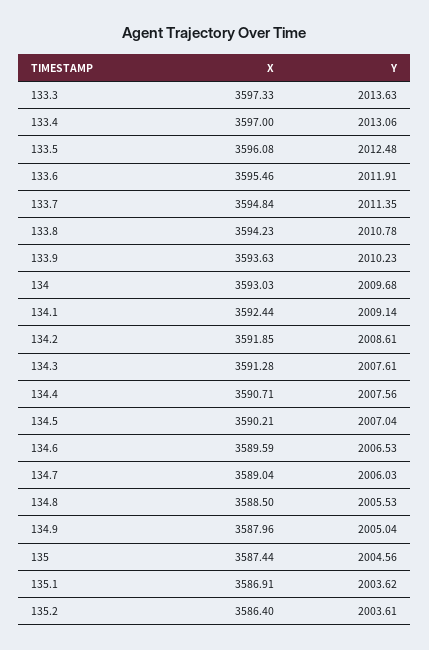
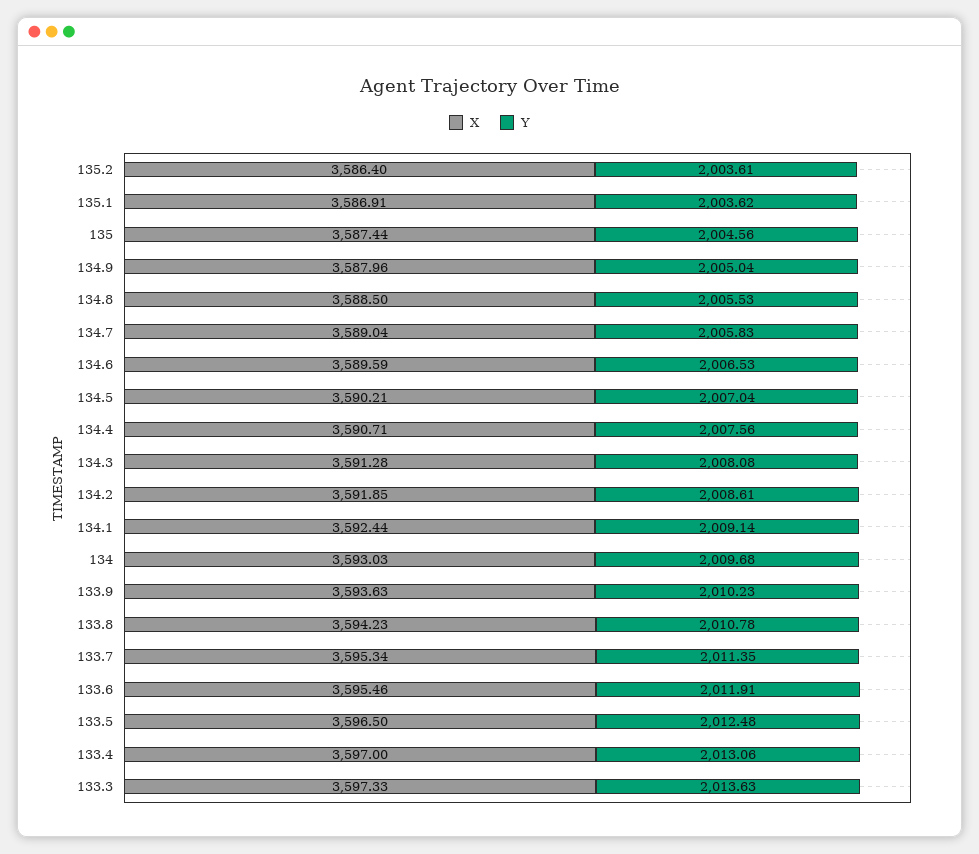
X, 133.5: 3596.08 -> 3596.5
X, 133.7: 3594.84 -> 3595.34
Y, 134.3: 2007.61 -> 2008.08
Y, 134.7: 2006.03 -> 2005.83

